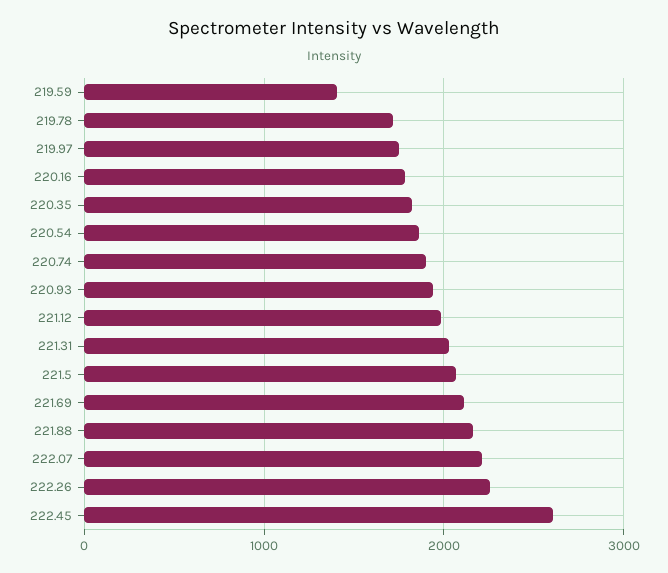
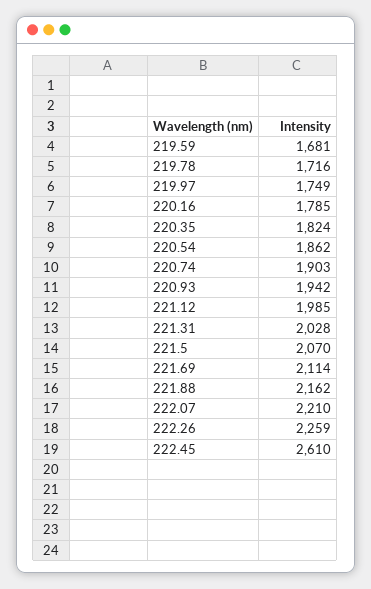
219.59: 1400 -> 1681

